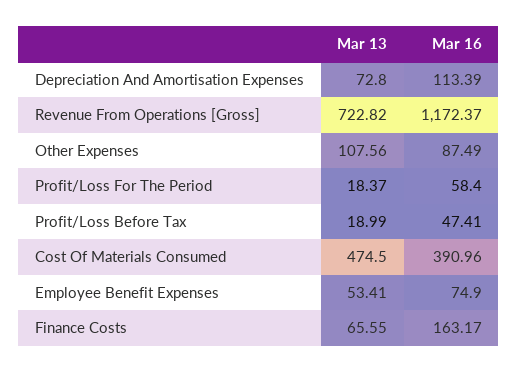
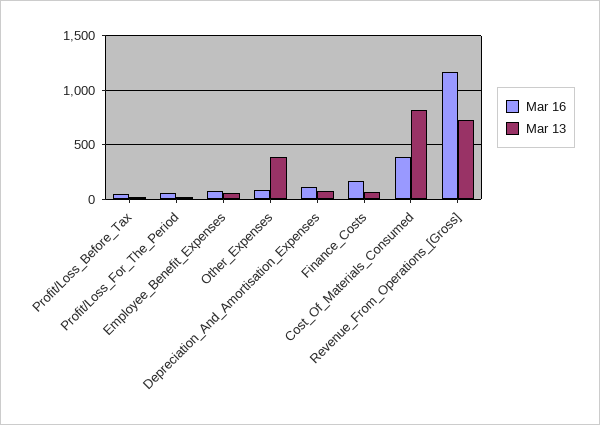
Mar 13, Other Expenses: 107.56 -> 400
Mar 13, Cost Of Materials Consumed: 474.5 -> 800

